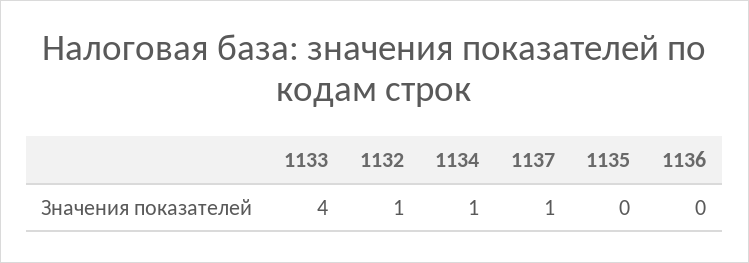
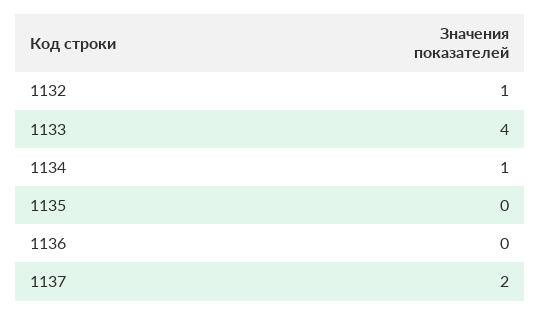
1137: 1 -> 2

